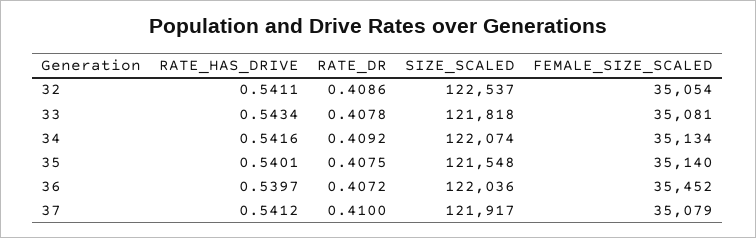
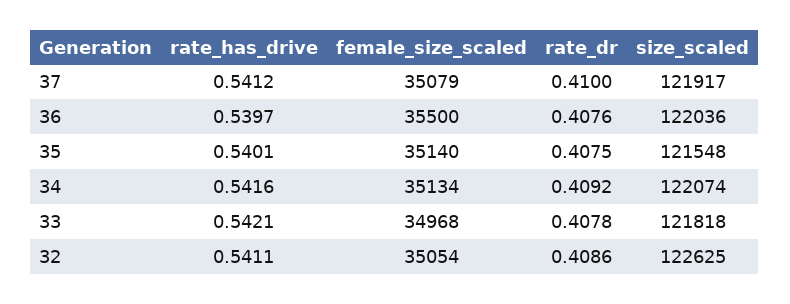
SIZE_SCALED, 32: 122537 -> 122625
RATE_HAS_DRIVE, 33: 0.5434 -> 0.5421
FEMALE_SIZE_SCALED, 33: 35081 -> 34968
RATE_DR, 36: 0.4072 -> 0.4076
FEMALE_SIZE_SCALED, 36: 35452 -> 35500

